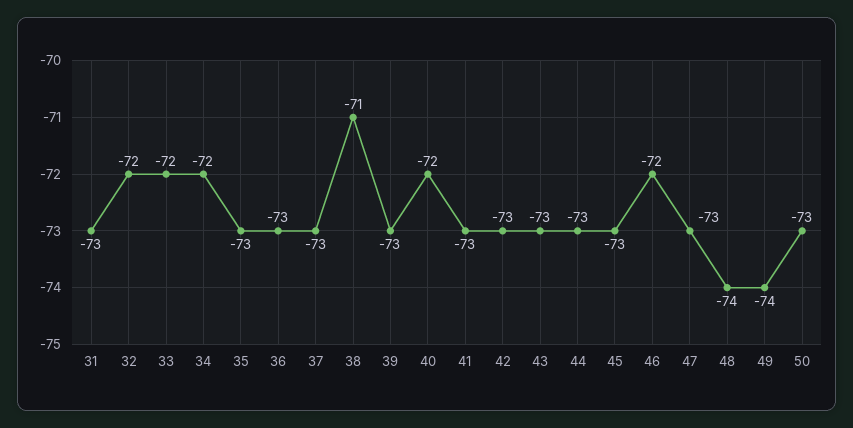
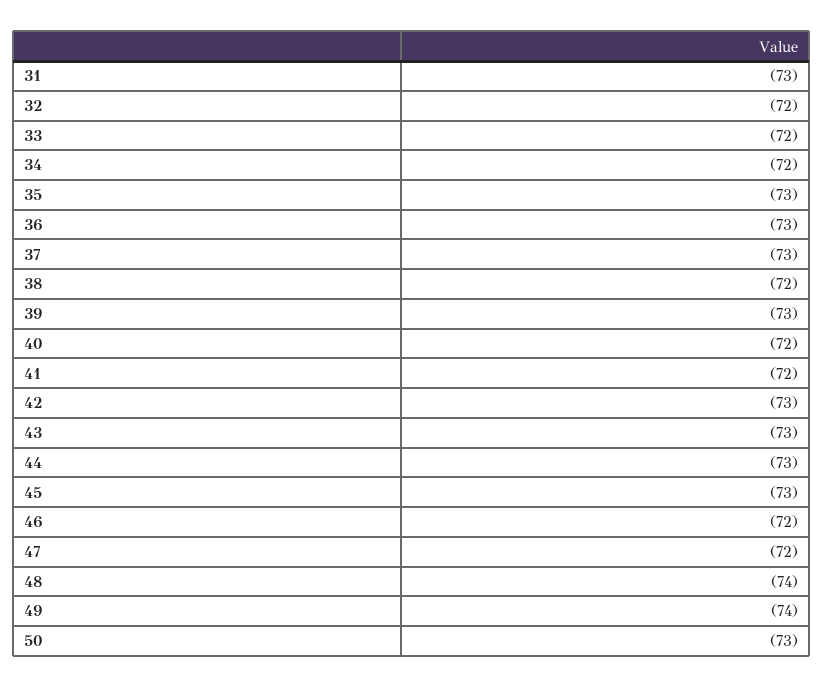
38: -71 -> -72
41: -73 -> -72
47: -73 -> -72

